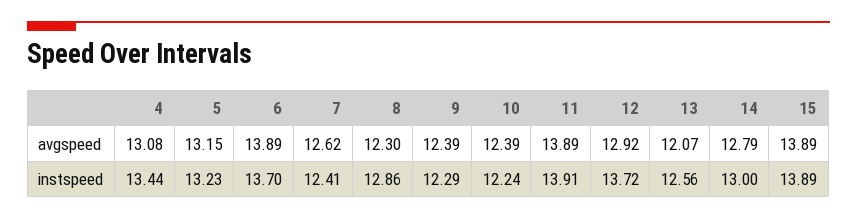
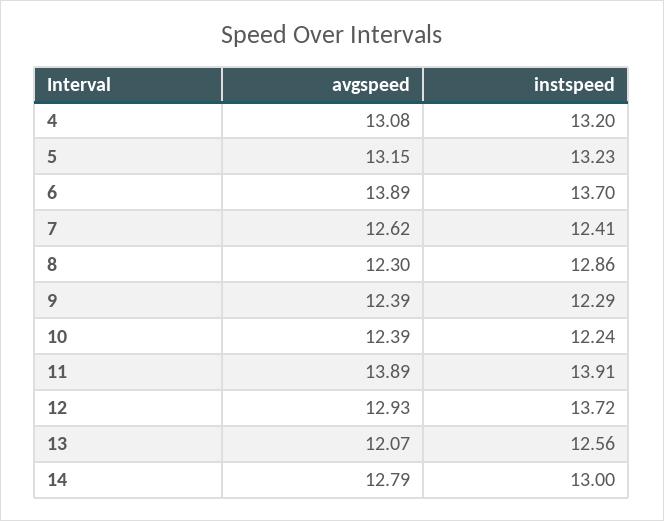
12, avgspeed: 12.92 -> 12.93
15, avgspeed: 13.89 -> none
4, instspeed: 13.44 -> 13.2
15, instspeed: 13.89 -> none

